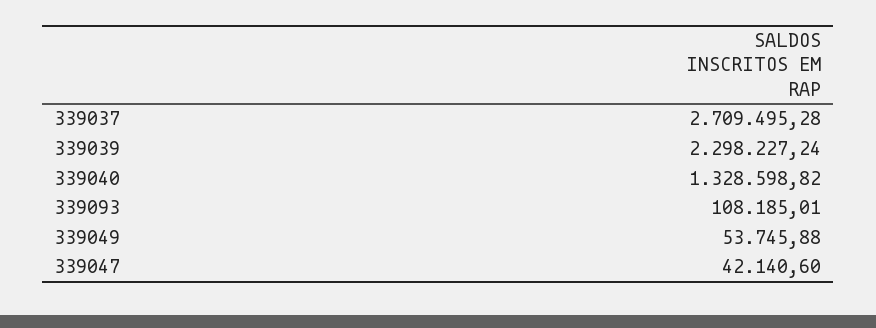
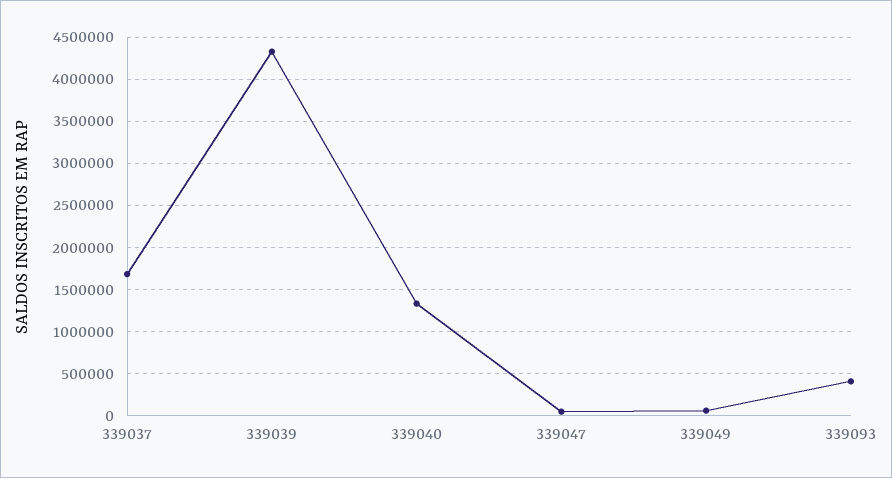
339037: 2709495.28 -> 1700000
339039: 2298227.24 -> 4300000
339093: 108185.01 -> 400000

